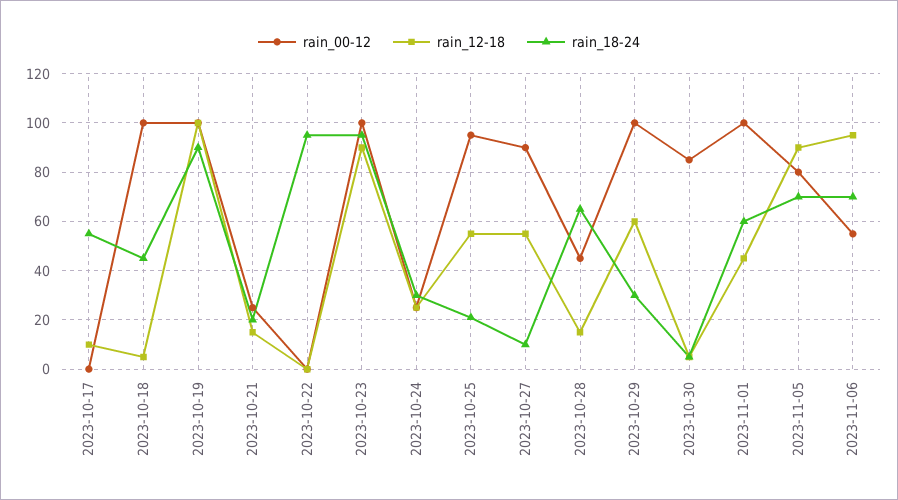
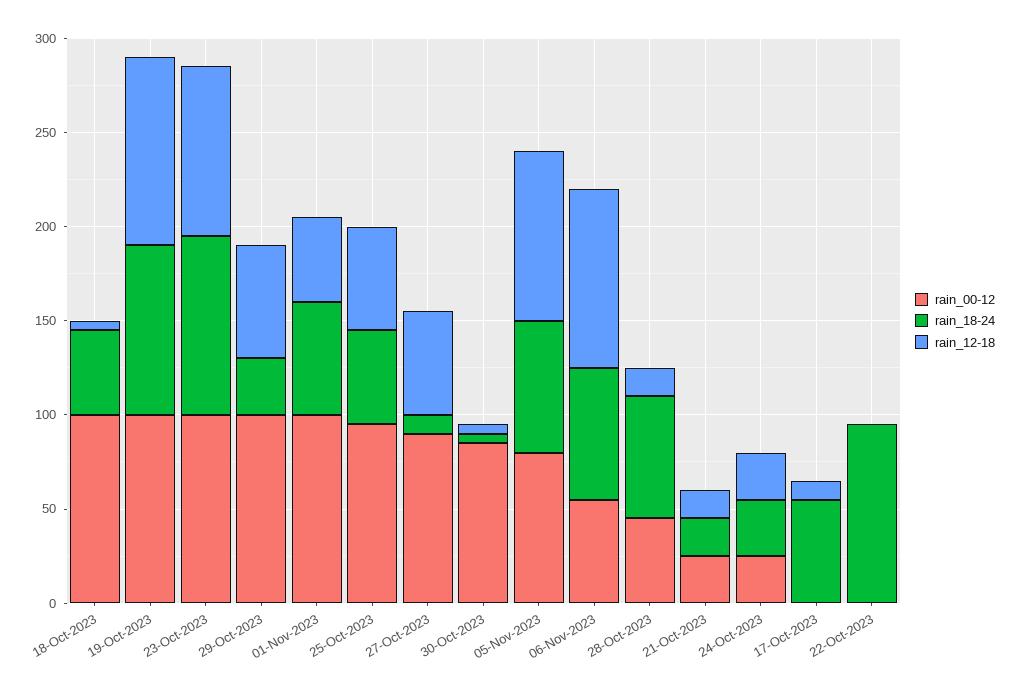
rain_18-24, 2023-10-25: 20 -> 50

